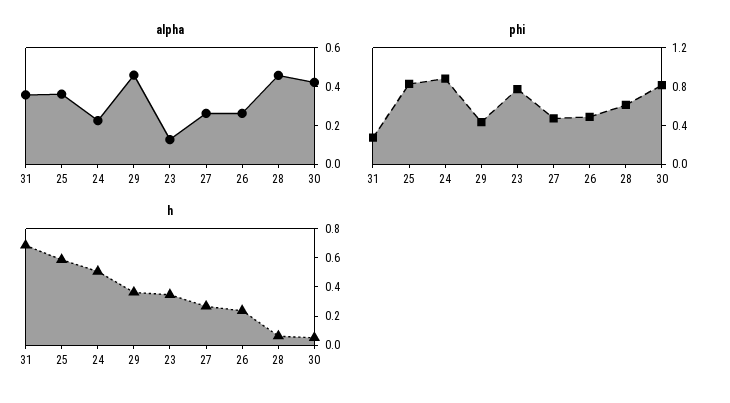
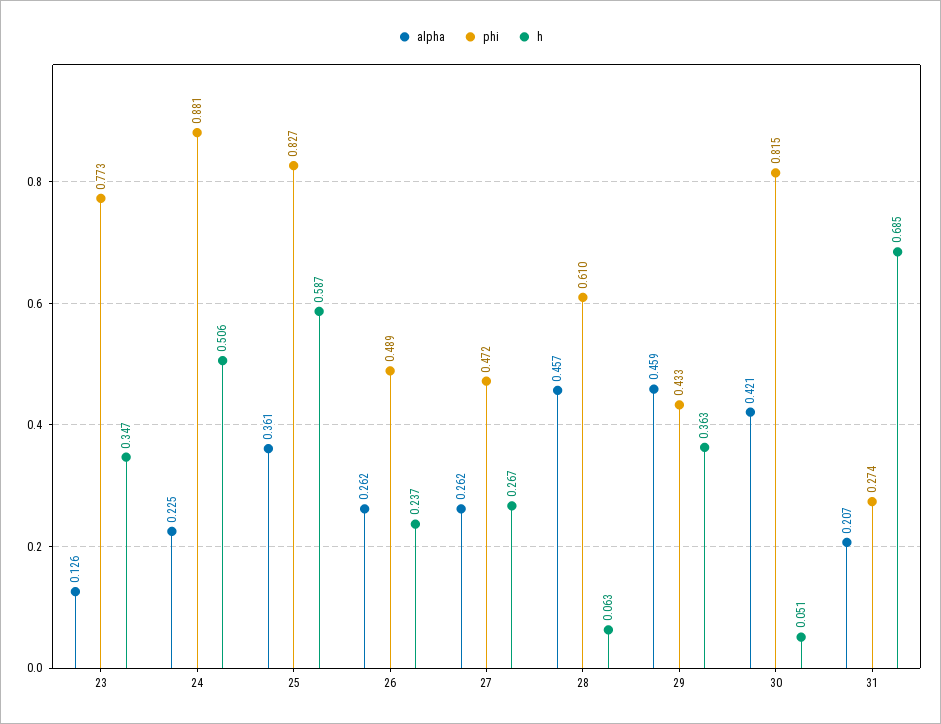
alpha, 31: 0.35 -> 0.207

